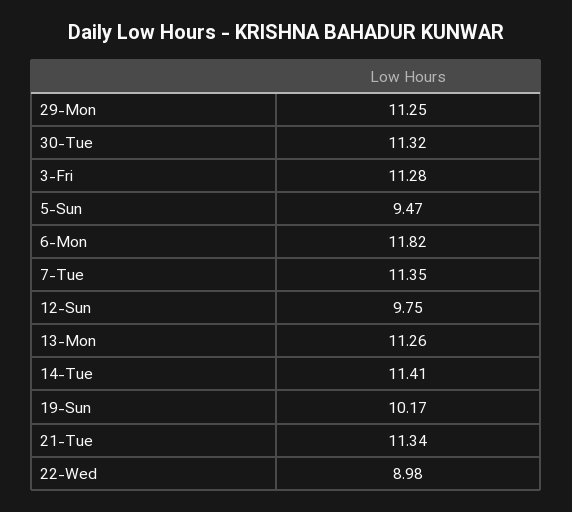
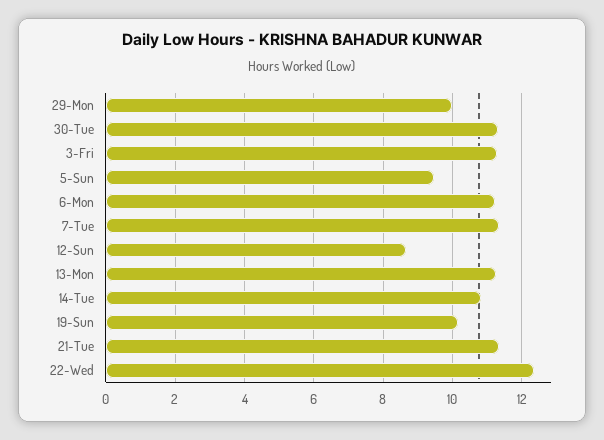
29-Mon: 11.25 -> 10
6-Mon: 11.82 -> 11.2
12-Sun: 9.75 -> 8.6
14-Tue: 11.41 -> 10.8
22-Wed: 8.98 -> 12.4

